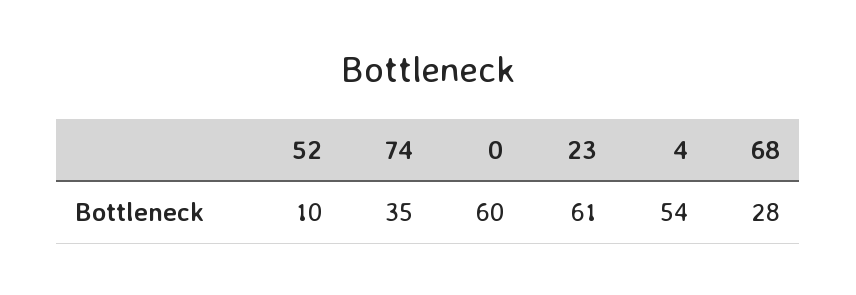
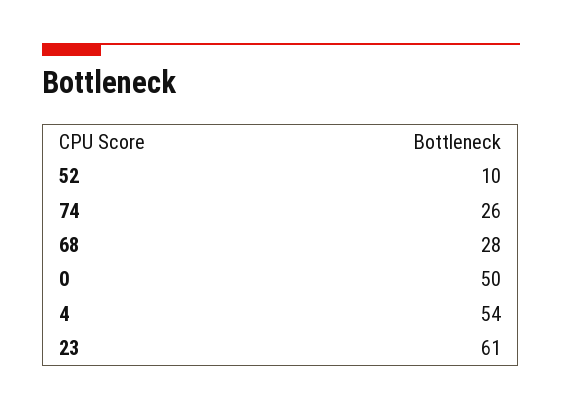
74: 35 -> 26
0: 60 -> 50

